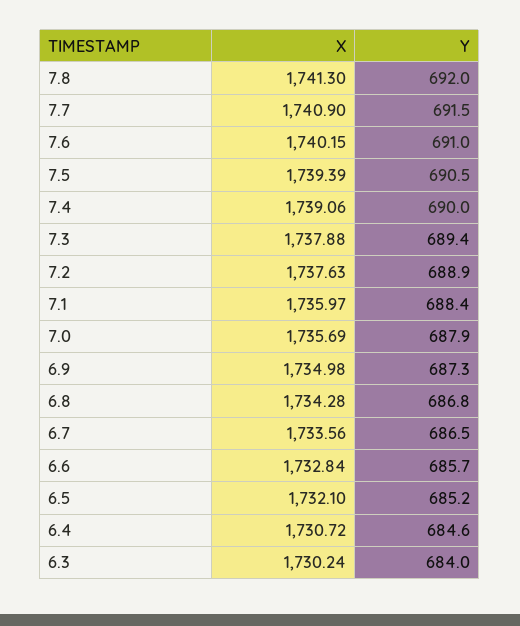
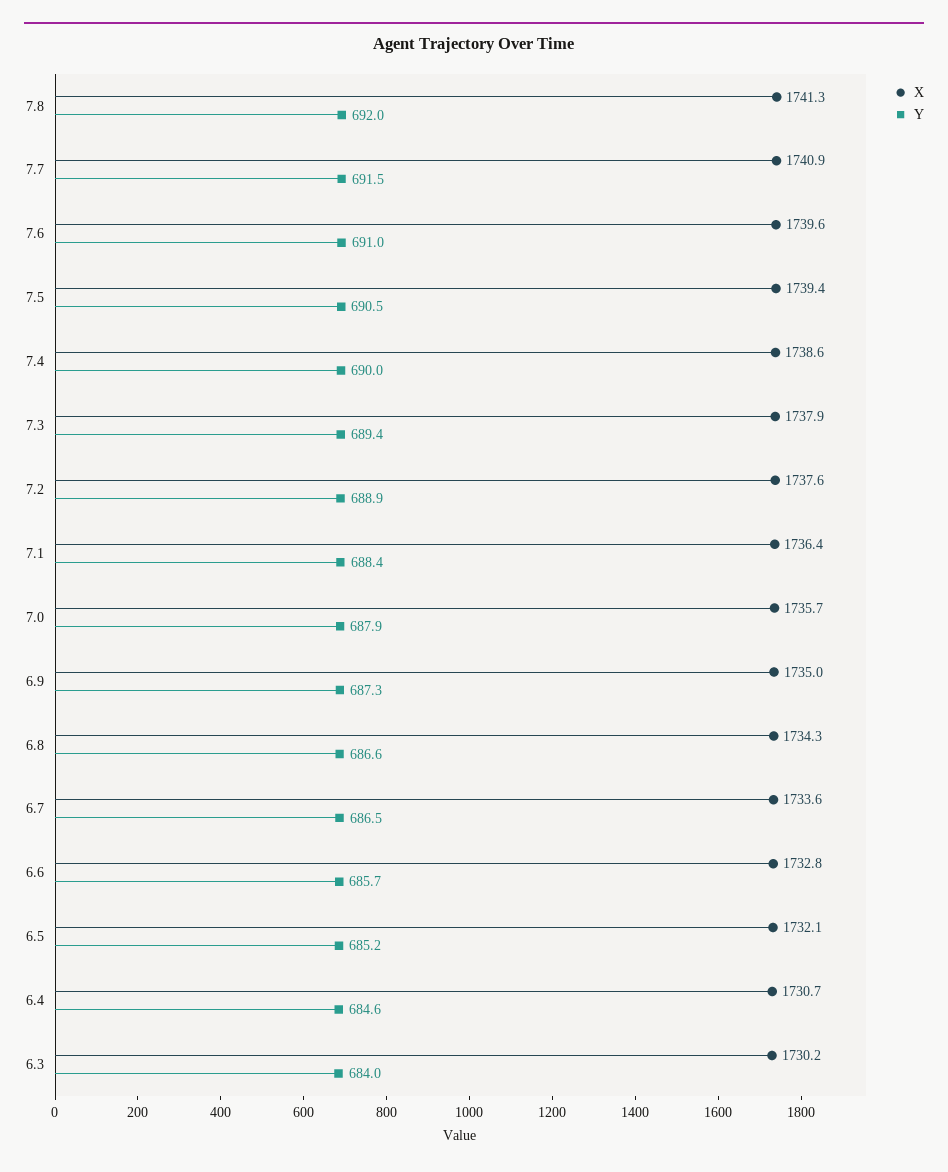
X, 7.6: 1740.15 -> 1739.6
X, 7.4: 1739.06 -> 1738.6
X, 7.1: 1735.97 -> 1736.4
Y, 6.8: 686.8 -> 686.6

